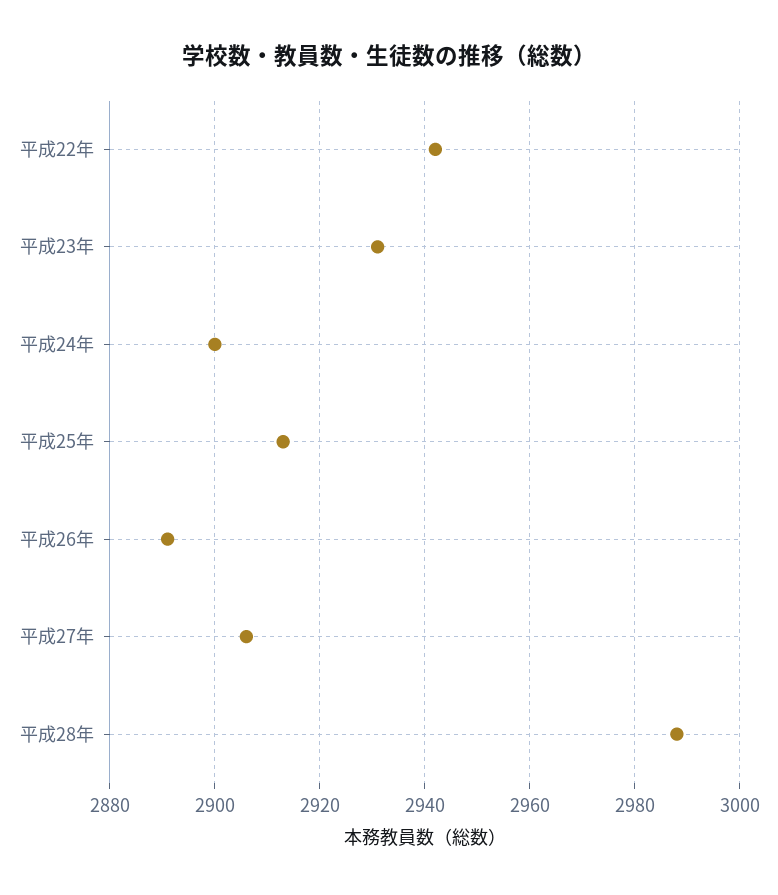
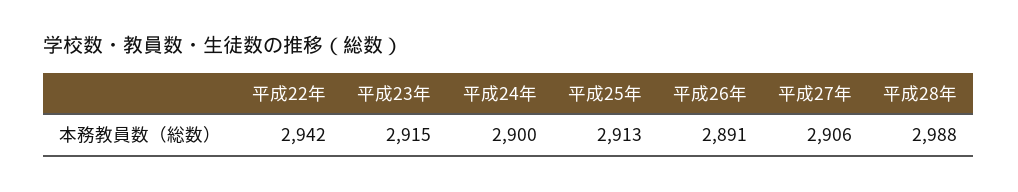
平成23年: 2930 -> 2915

